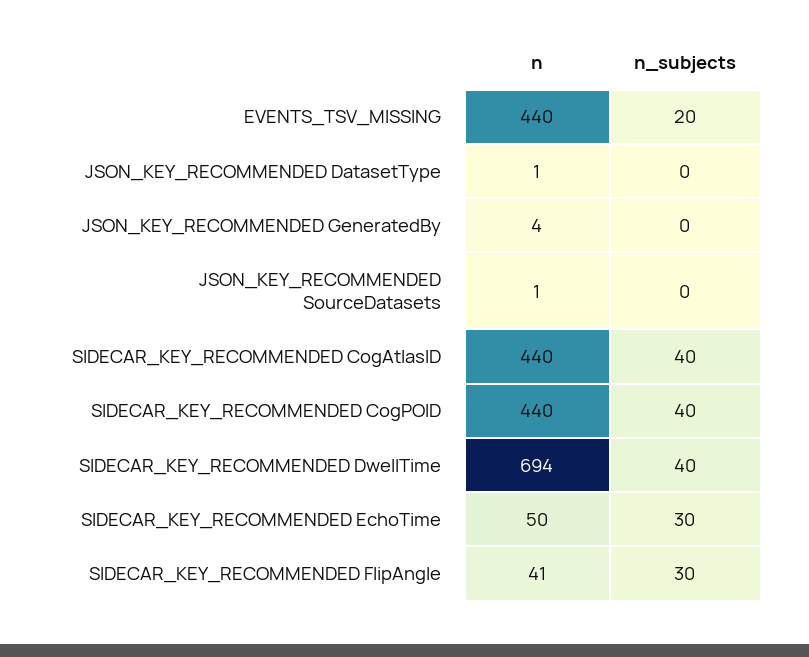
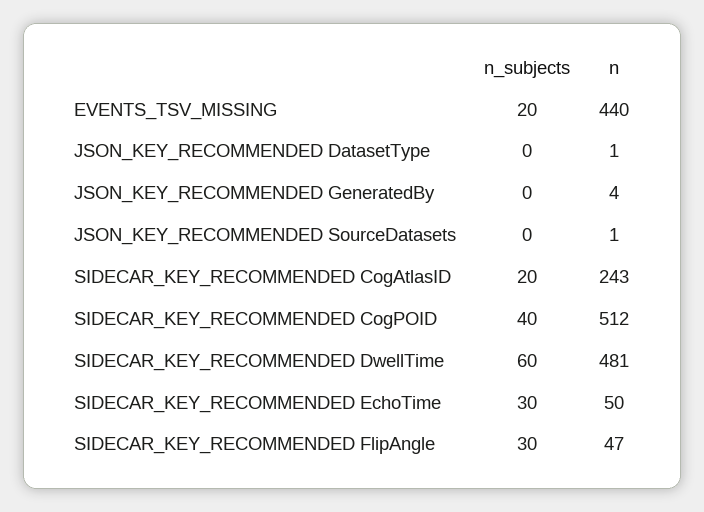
n, SIDECAR_KEY_RECOMMENDED CogAtlasID: 440 -> 243
n_subjects, SIDECAR_KEY_RECOMMENDED CogAtlasID: 40 -> 20
n, SIDECAR_KEY_RECOMMENDED CogPOID: 440 -> 512
n, SIDECAR_KEY_RECOMMENDED DwellTime: 694 -> 481
n_subjects, SIDECAR_KEY_RECOMMENDED DwellTime: 40 -> 60
n, SIDECAR_KEY_RECOMMENDED FlipAngle: 41 -> 47

